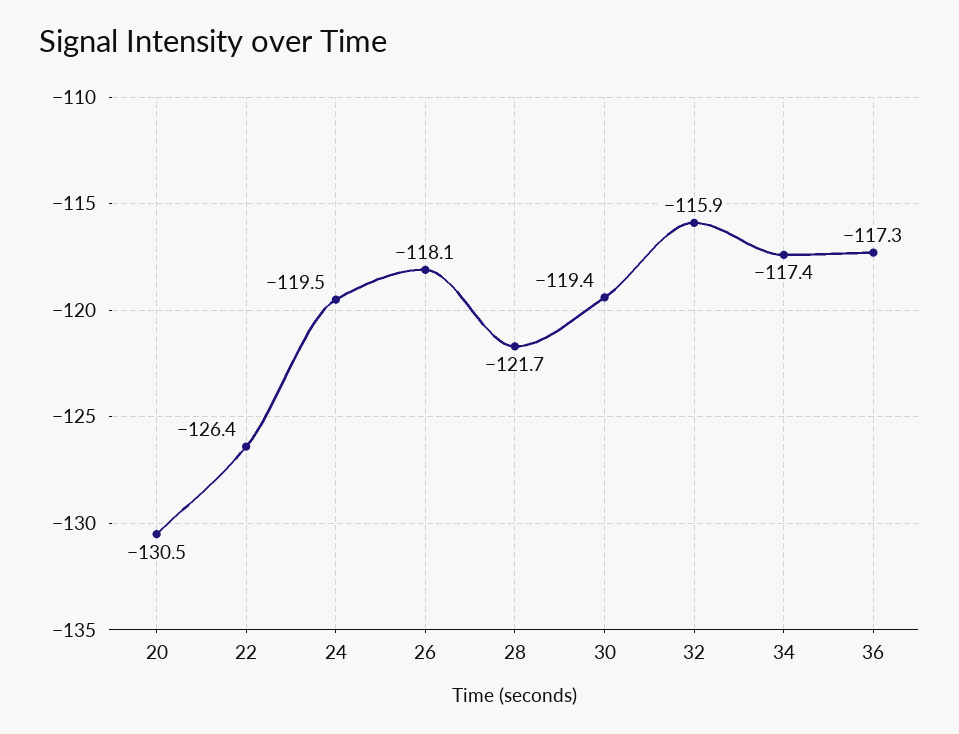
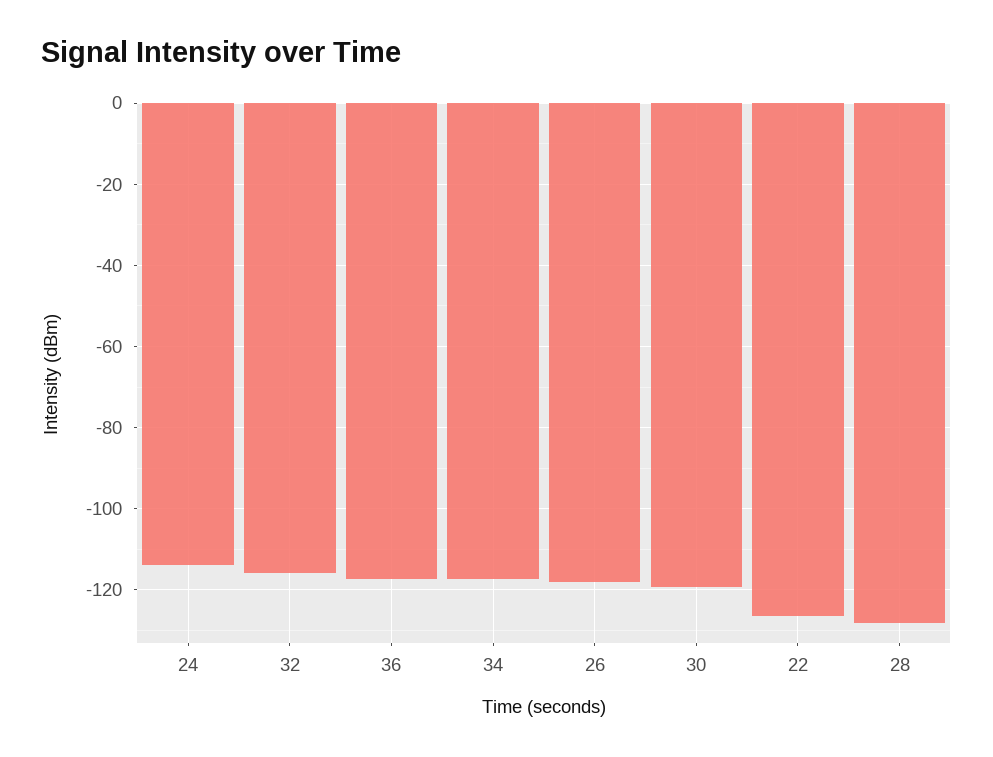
20: -130.5 -> none
24: -119.5 -> -114
28: -121.7 -> -128

